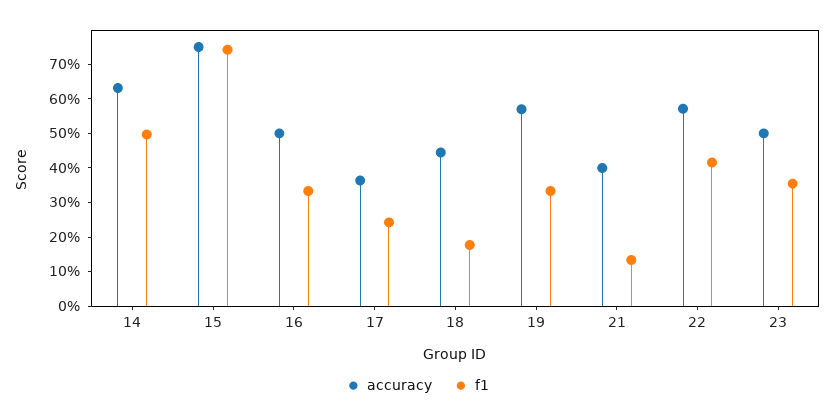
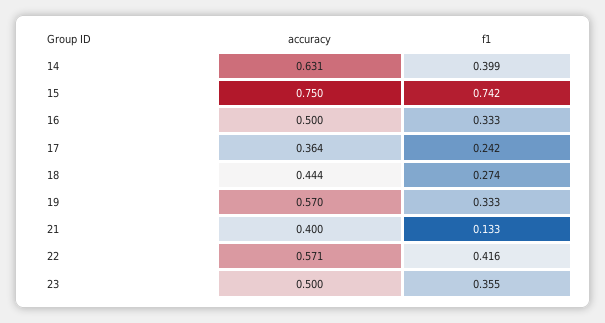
f1, 14: 0.5 -> 0.399
f1, 18: 0.175 -> 0.274

